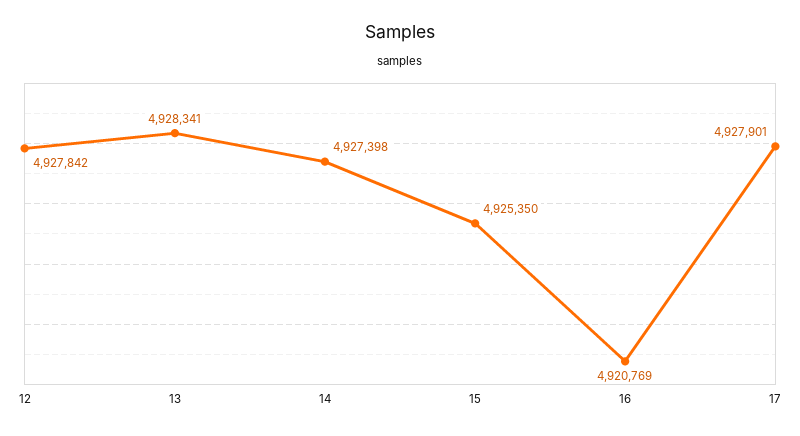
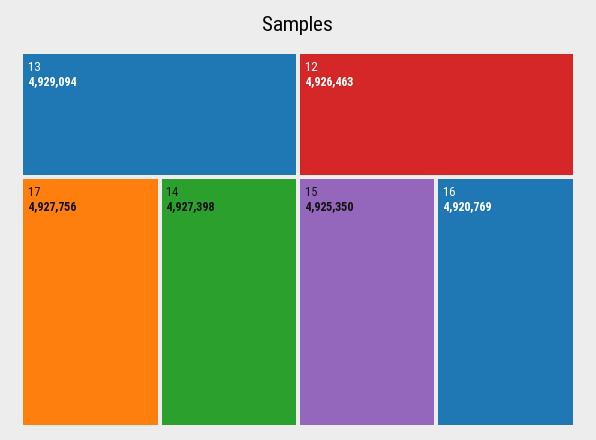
12: 4927842 -> 4926463
13: 4928341 -> 4929094
17: 4927901 -> 4927756

